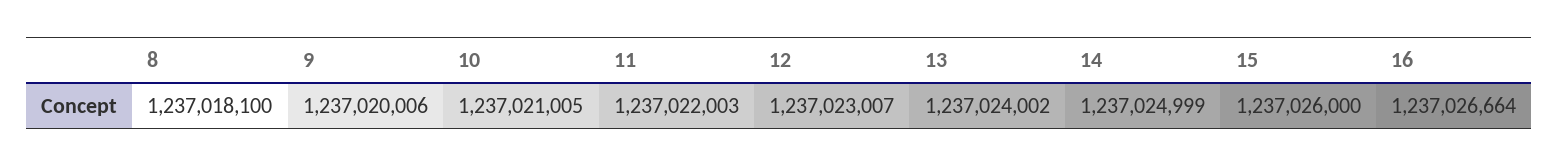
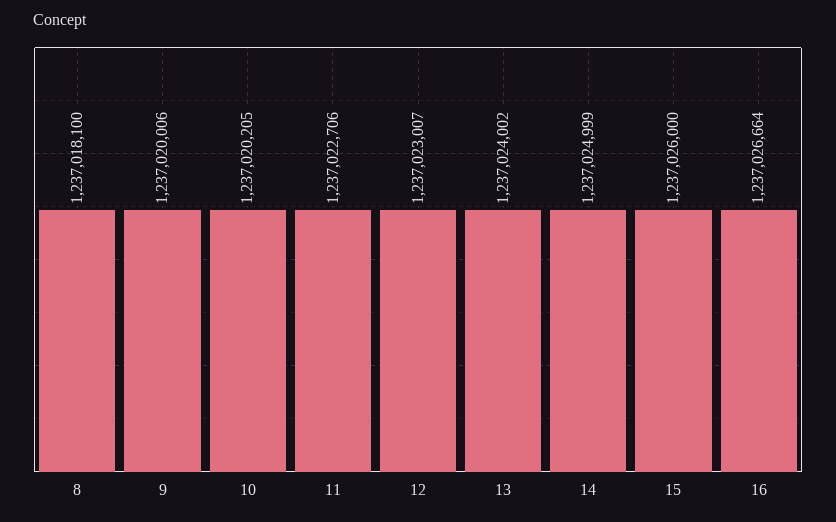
10: 1237021005 -> 1237020205
11: 1237022003 -> 1237022706

